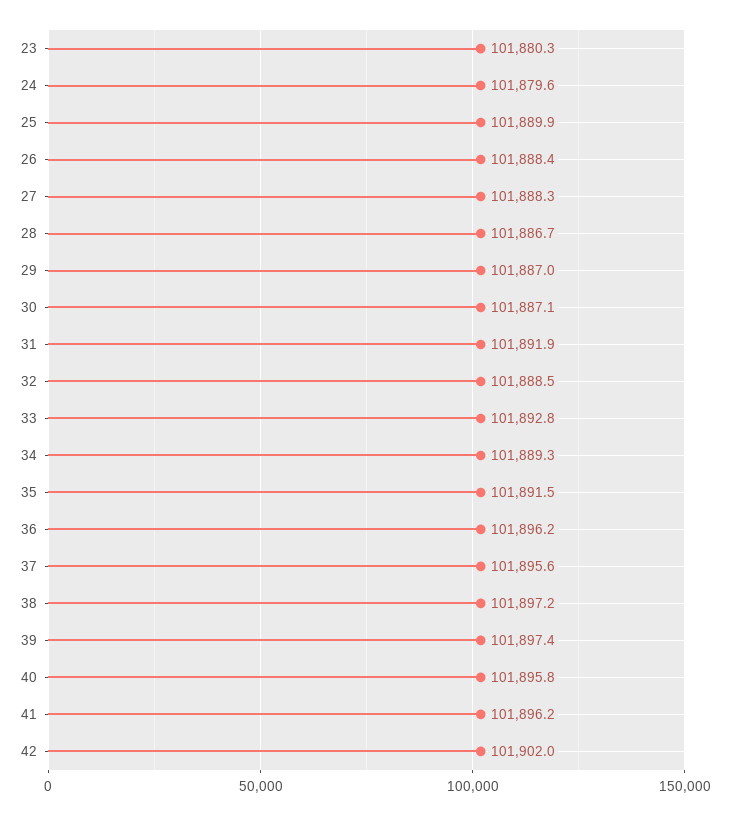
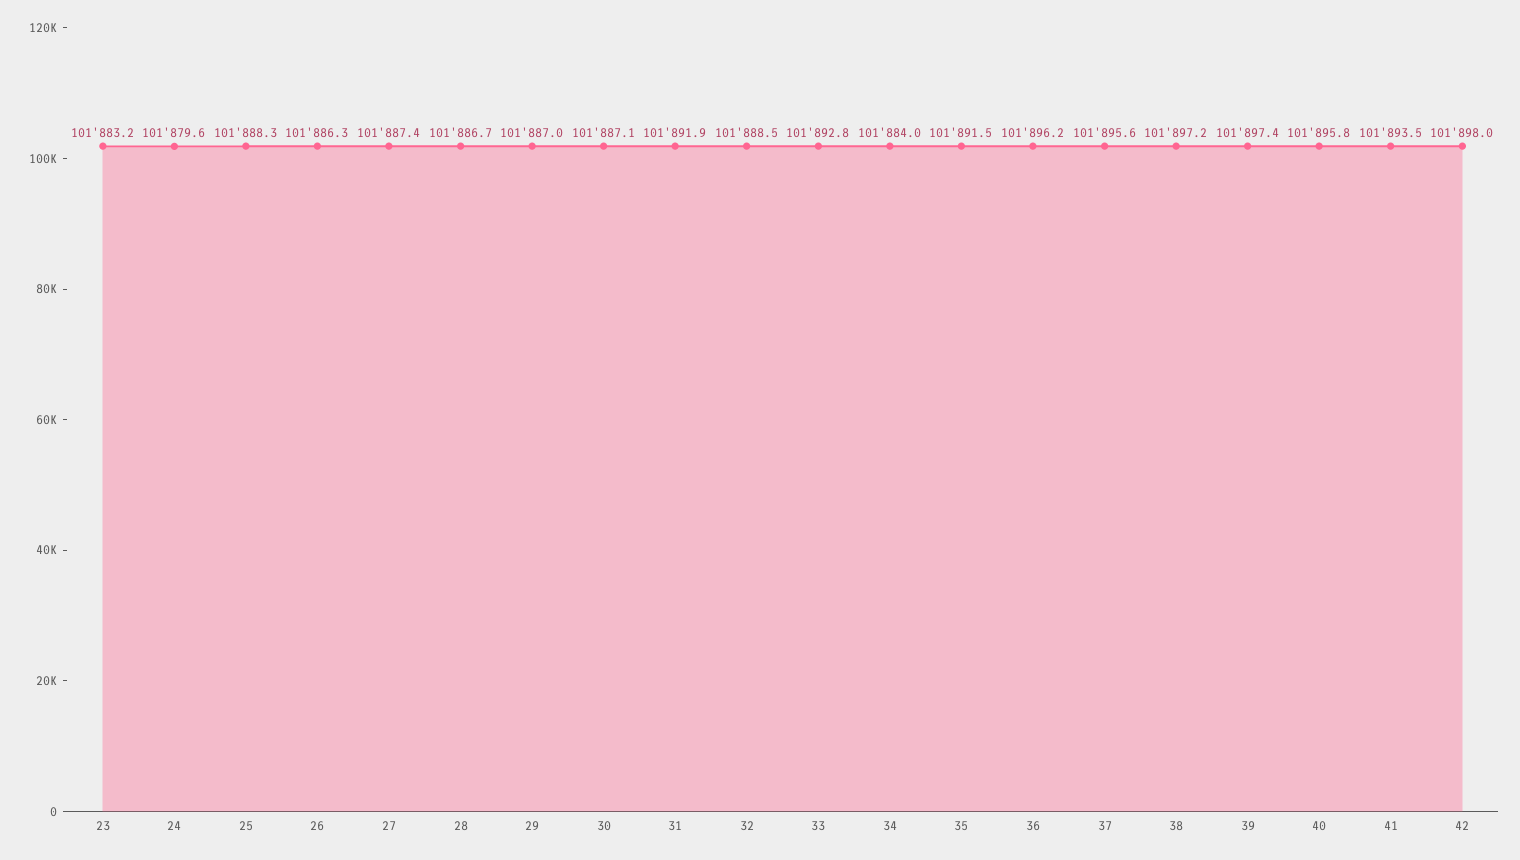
23: 101880.3 -> 101883.2
25: 101889.9 -> 101888.3
26: 101888.4 -> 101886.3
27: 101888.3 -> 101887.4
34: 101889.3 -> 101884
41: 101896.2 -> 101893.5
42: 101902 -> 101898

